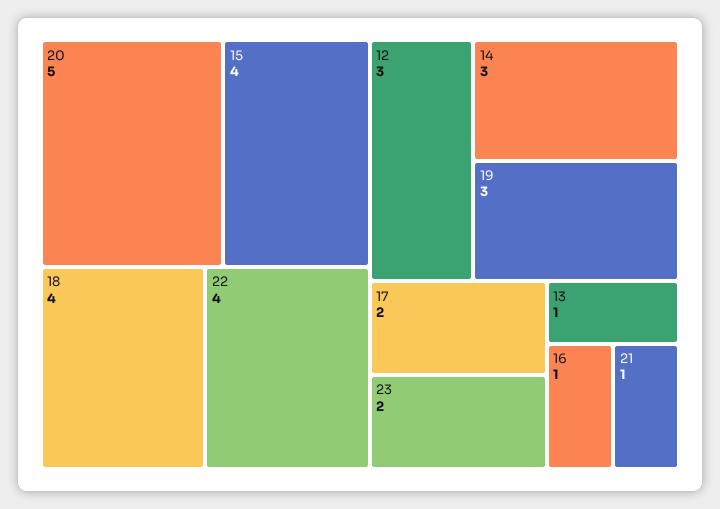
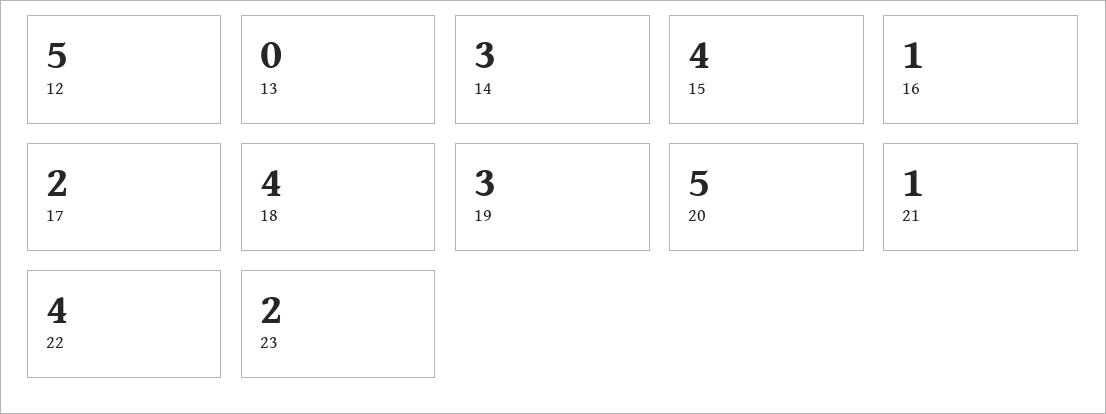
12: 3 -> 5
13: 1 -> 0

